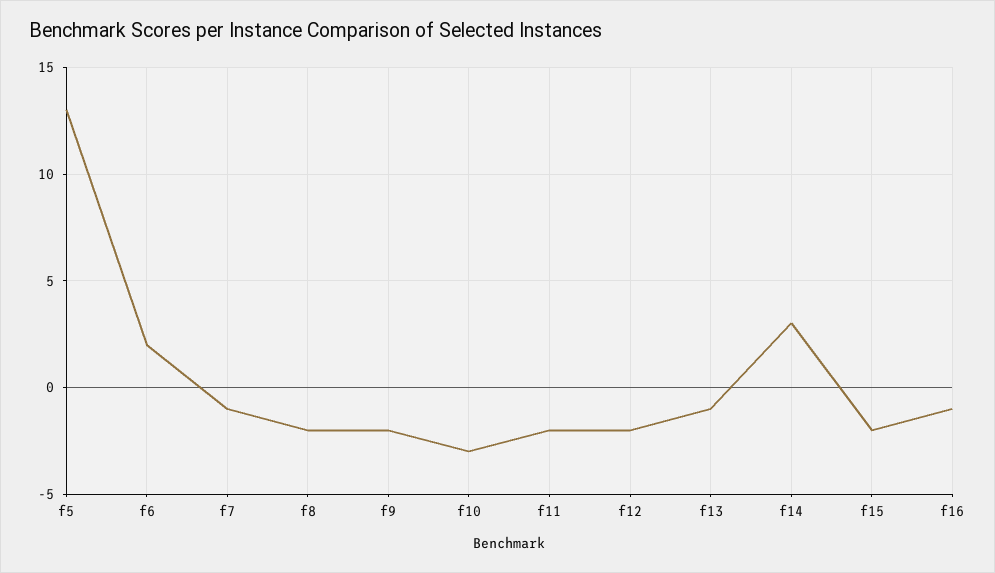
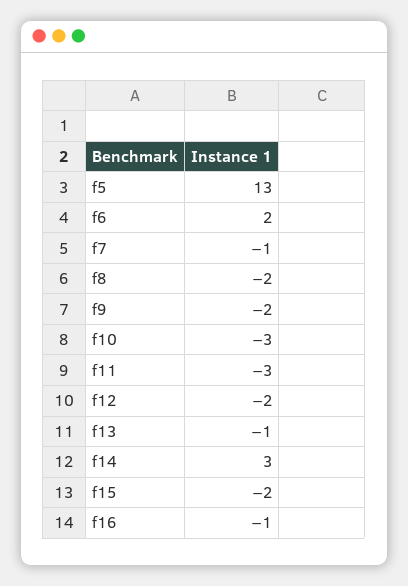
f11: -2 -> -3

